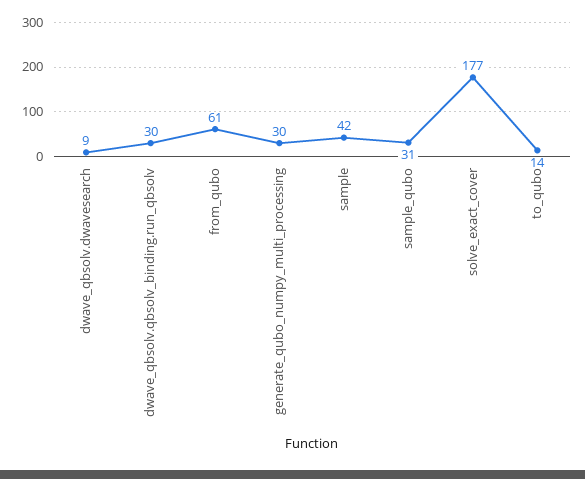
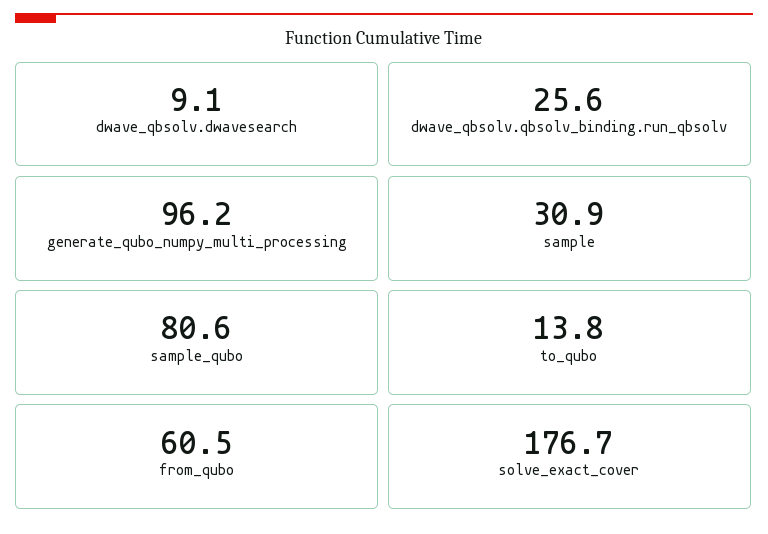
dwave_qbsolv.qbsolv_binding.run_qbsolv: 30 -> 25.6
generate_qubo_numpy_multi_processing: 30 -> 96.2
sample: 42 -> 30.9
sample_qubo: 31 -> 80.6

